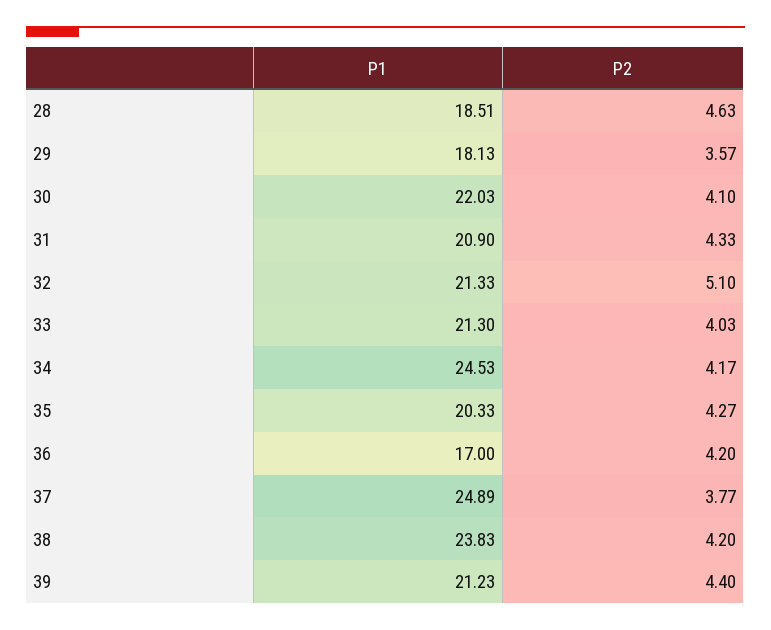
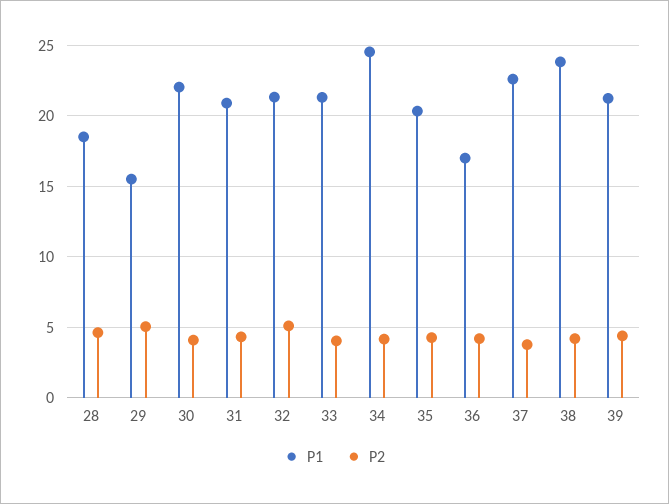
P1, 29: 18.13 -> 15.5
P2, 29: 3.57 -> 5
P1, 37: 24.89 -> 22.5

